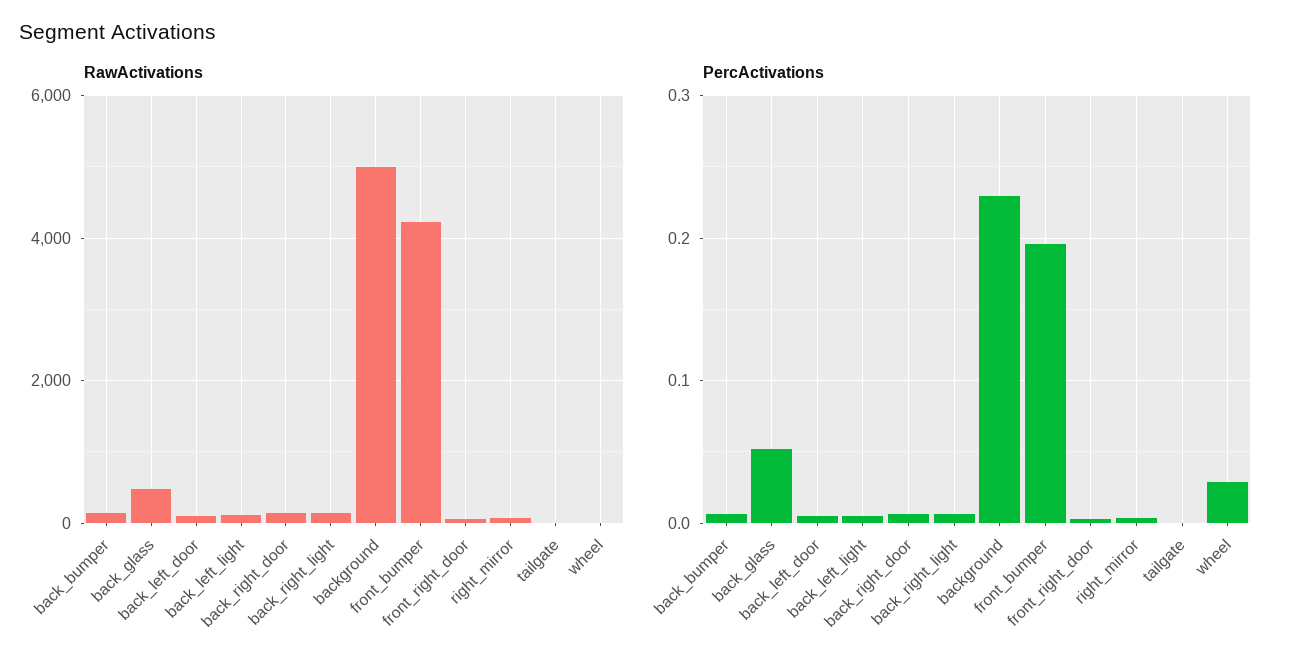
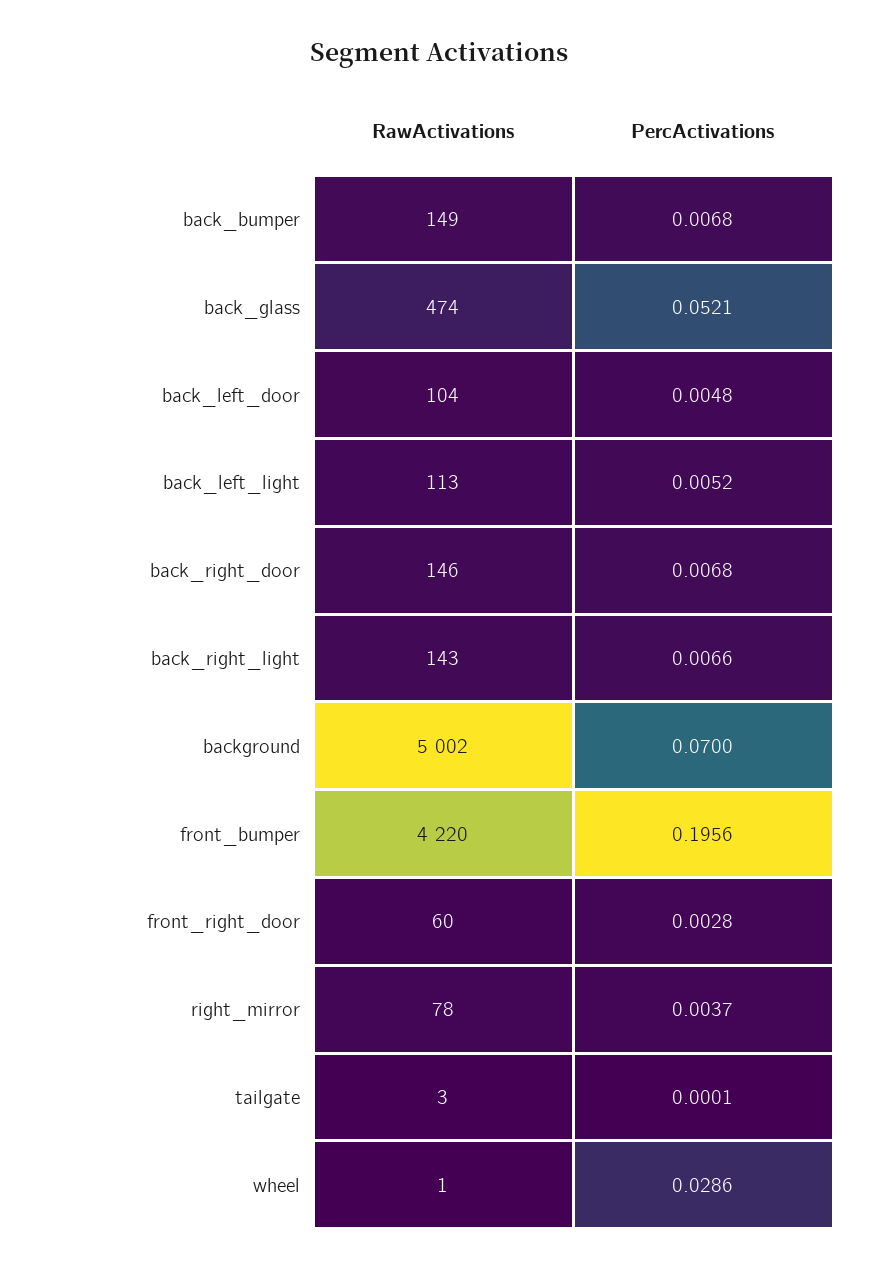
PercActivations, background: 0.23 -> 0.07

